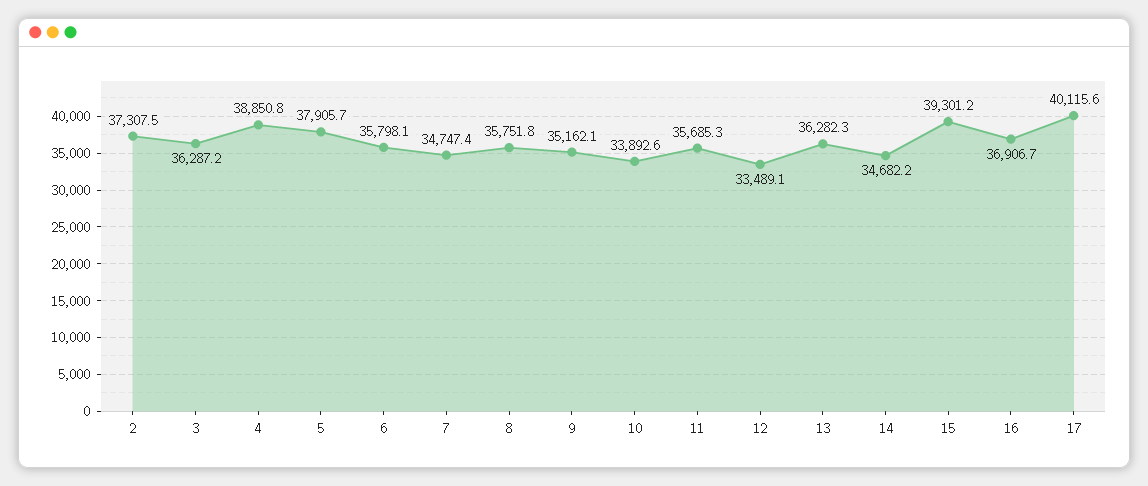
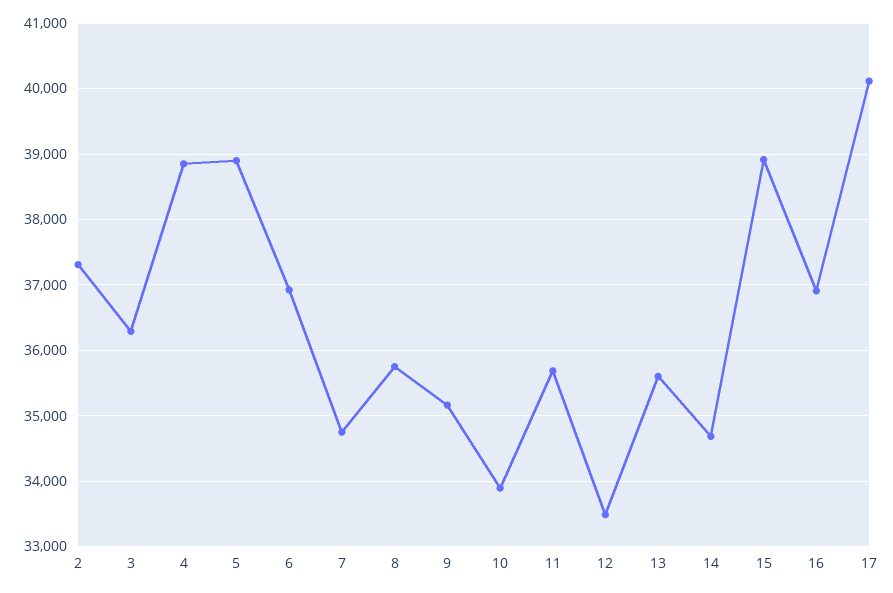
5: 37905.7 -> 38900
6: 35798.1 -> 36900
13: 36282.3 -> 35600
15: 39301.2 -> 38900

